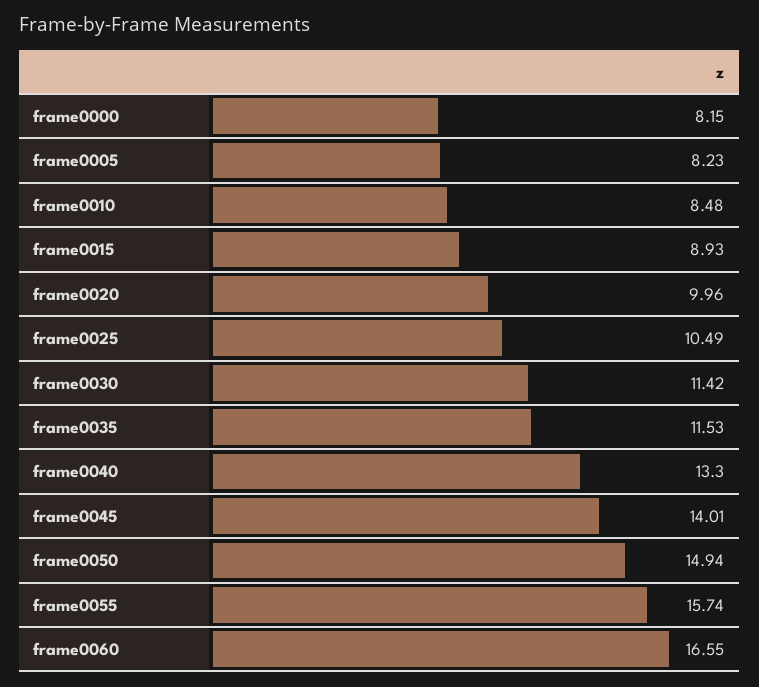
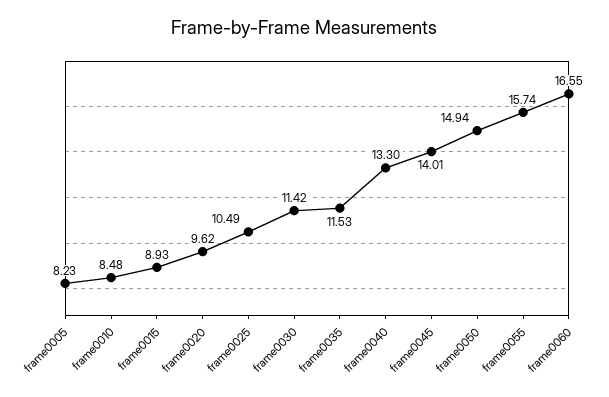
frame0000: 8.15 -> none
frame0020: 9.96 -> 9.62

